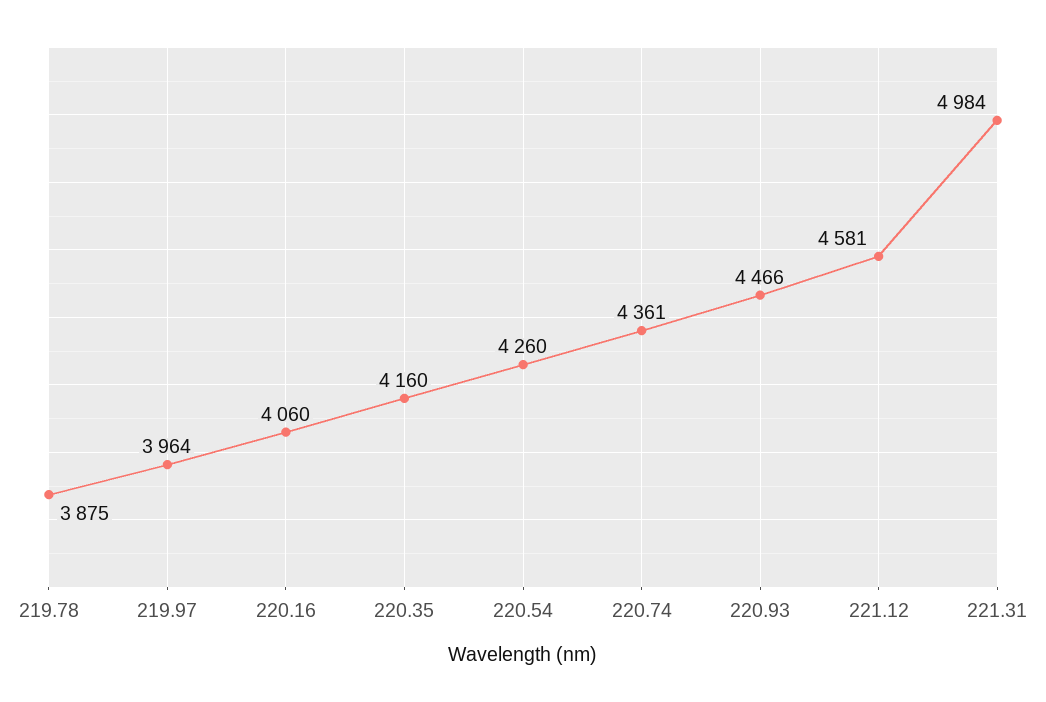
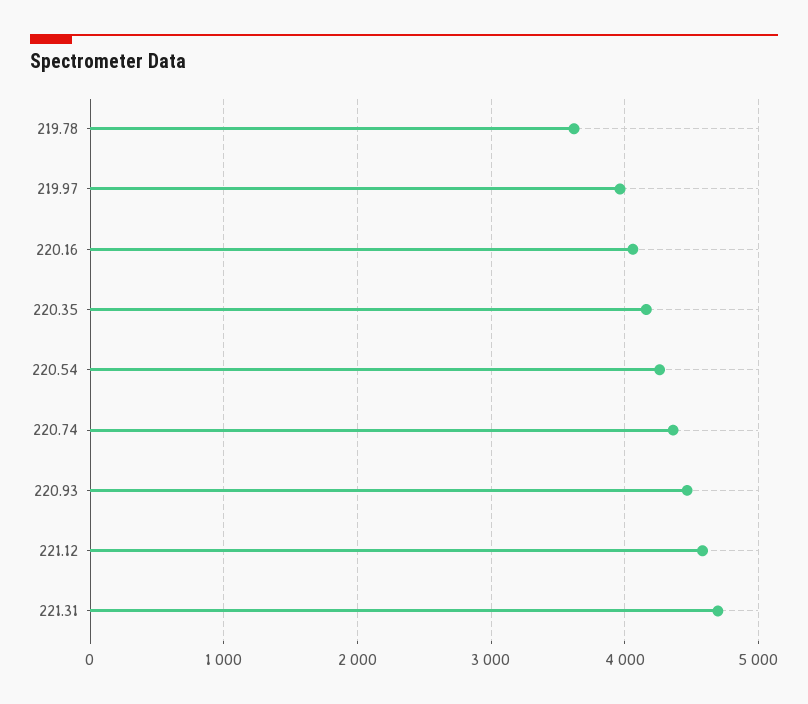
219.78: 3875 -> 3600
221.31: 4984 -> 4700

